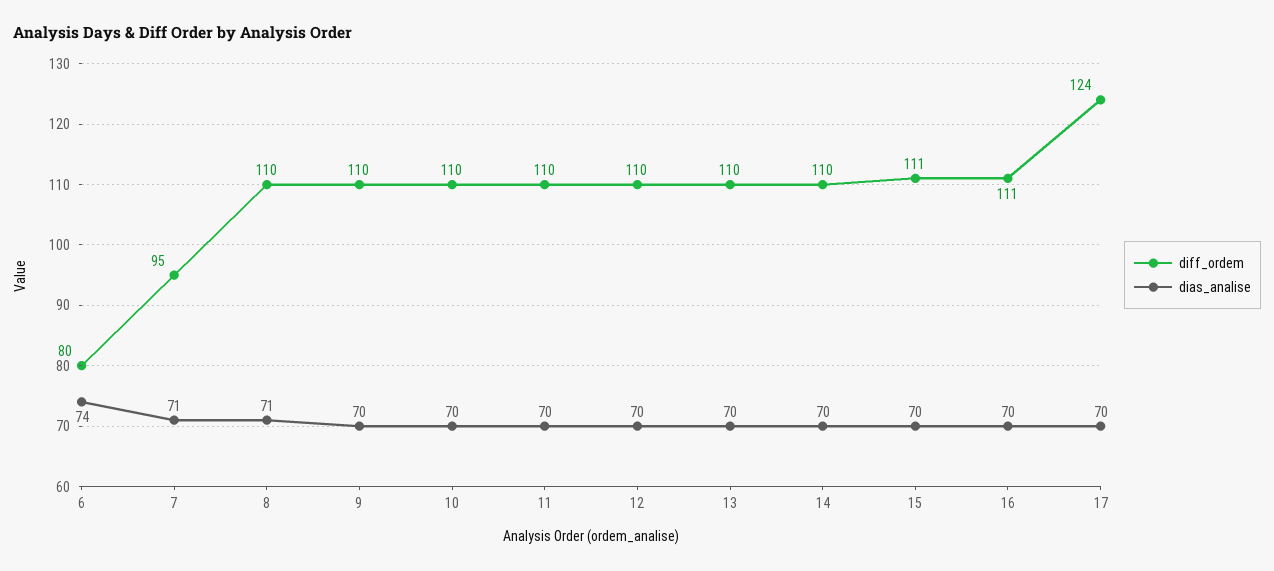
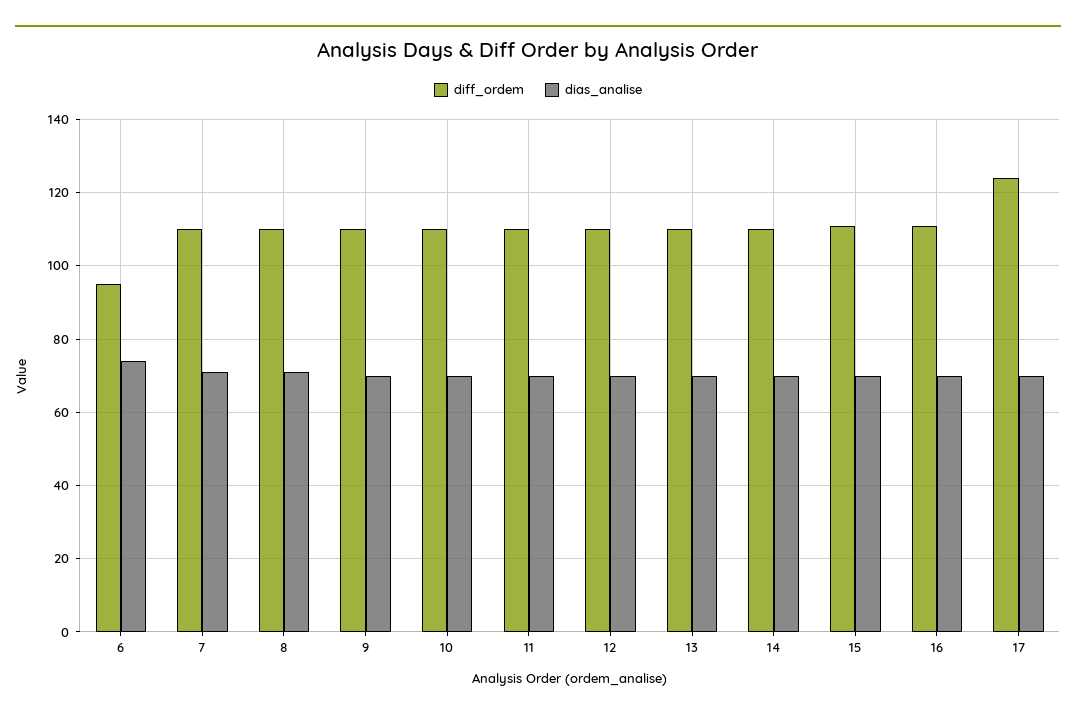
diff_ordem, 6: 80 -> 95
diff_ordem, 7: 95 -> 110

